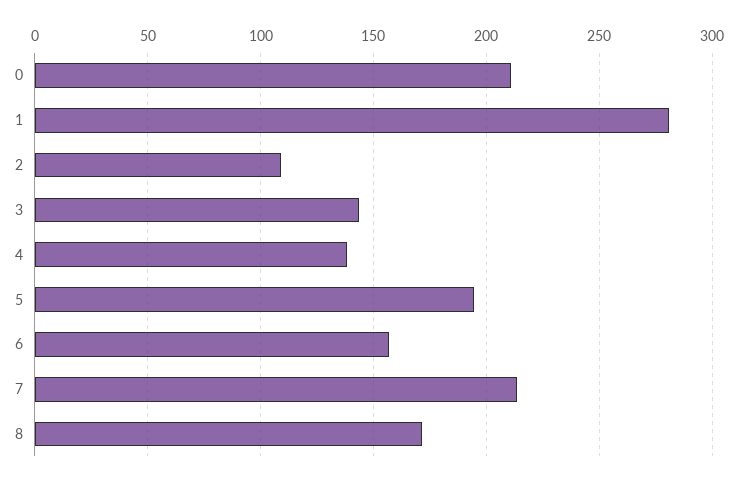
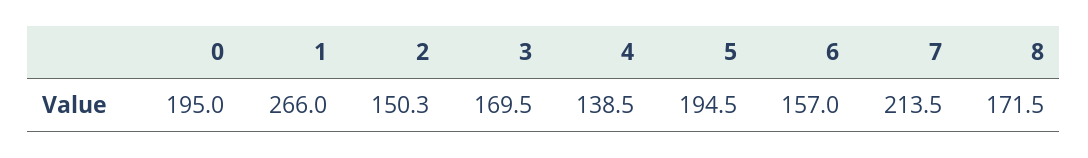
0: 210 -> 195
1: 280 -> 266
2: 110 -> 150.3
3: 145 -> 169.5

